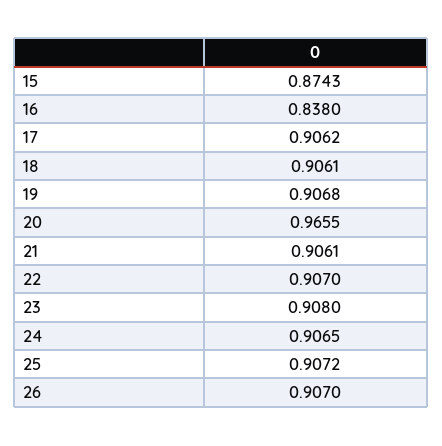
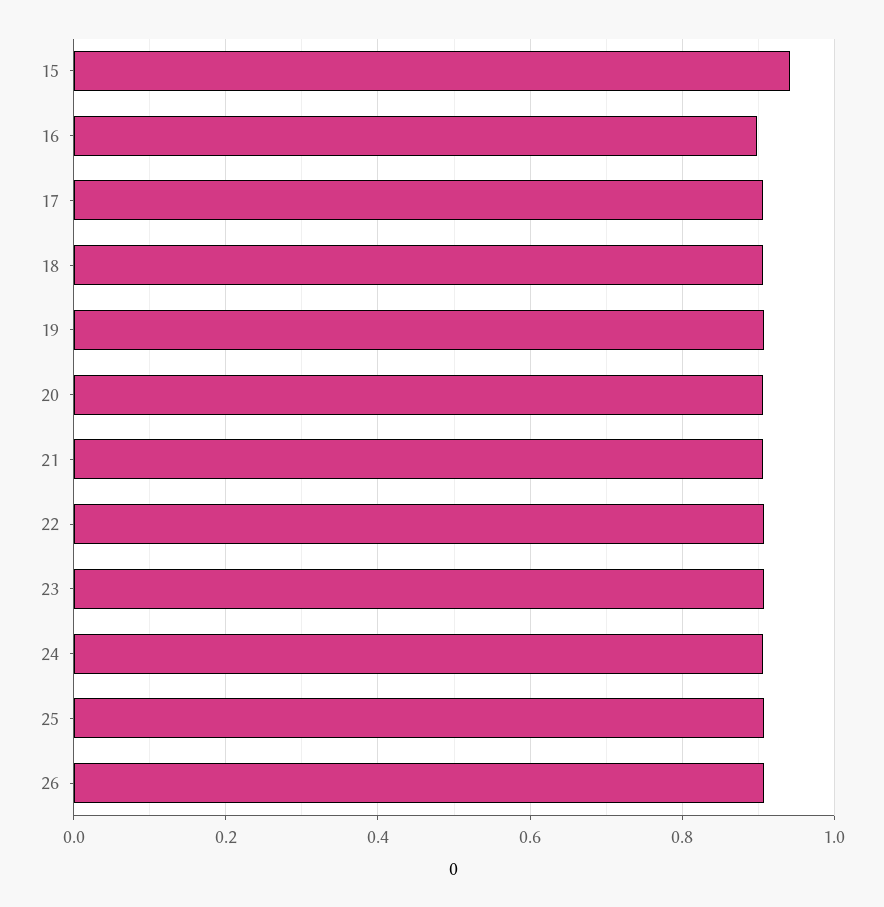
15: 0.8743 -> 0.94
16: 0.838 -> 0.9
20: 0.9655 -> 0.9

